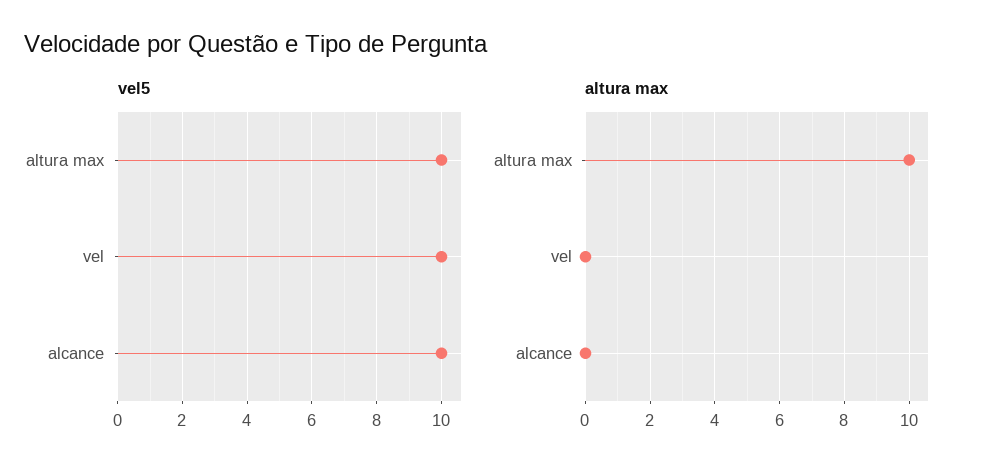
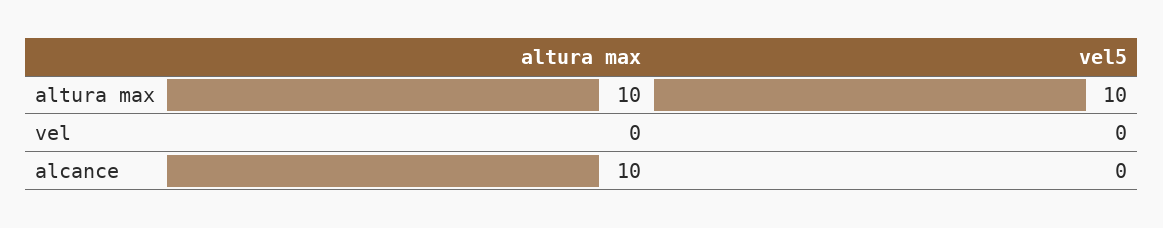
vel5, vel: 10 -> 0
vel5, alcance: 10 -> 0
altura max, alcance: 0 -> 10

